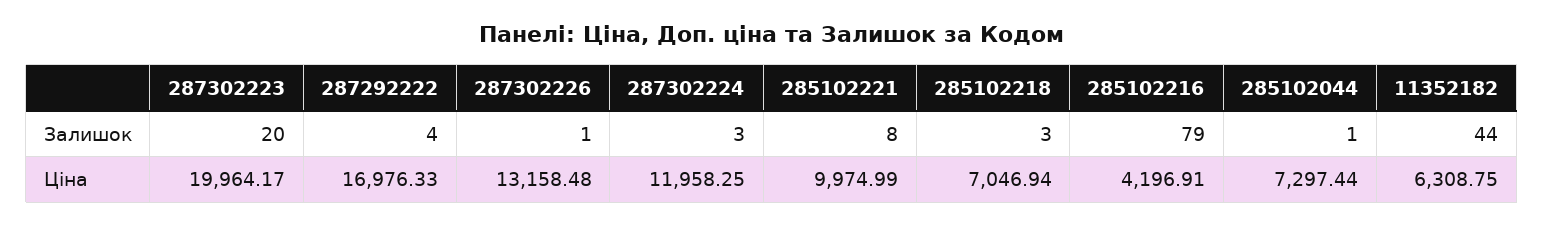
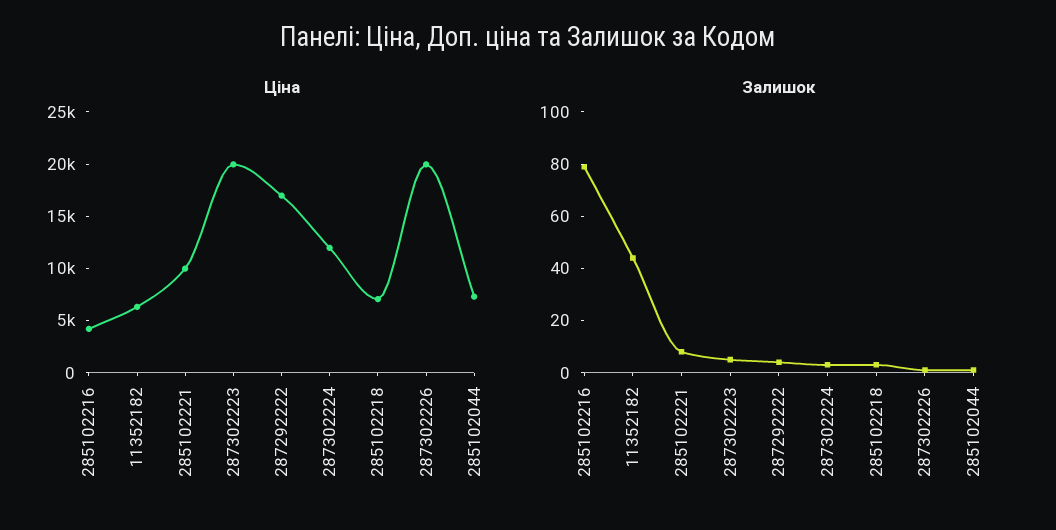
Залишок, 287302223: 20 -> 5
Ціна, 287302226: 13158.48 -> 20000

